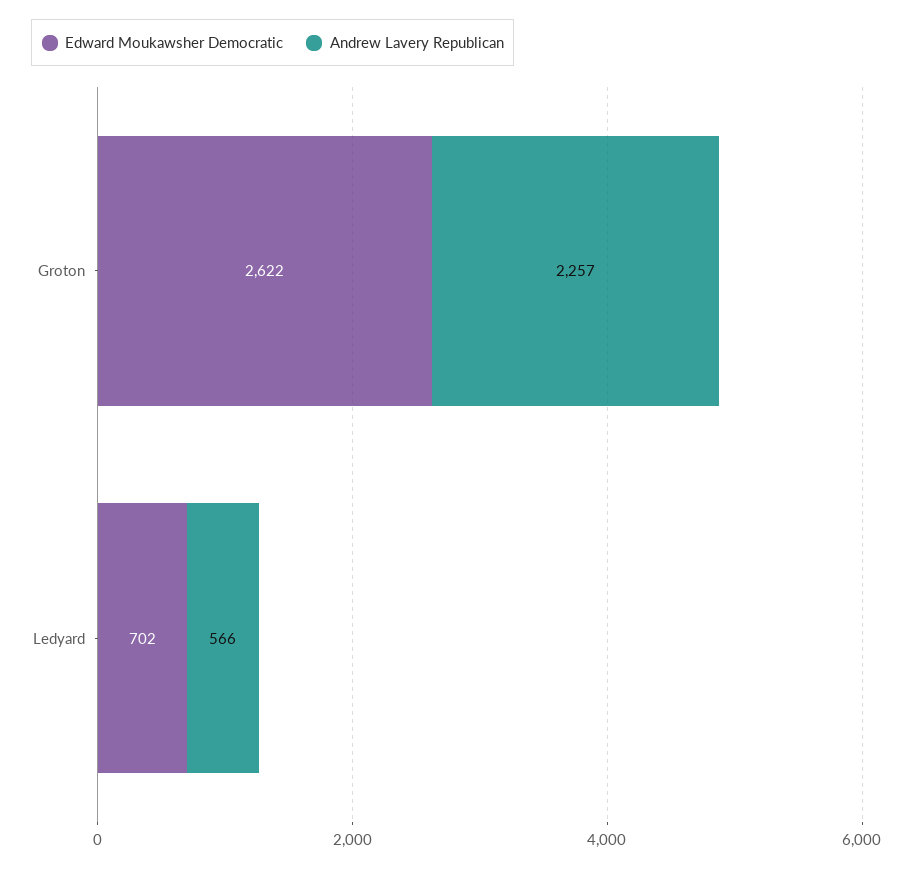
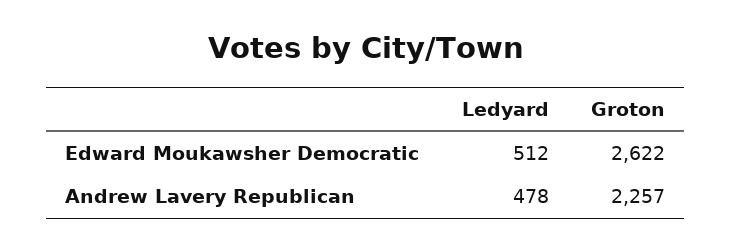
Edward Moukawsher Democratic, Ledyard: 702 -> 512
Andrew Lavery Republican, Ledyard: 566 -> 478

